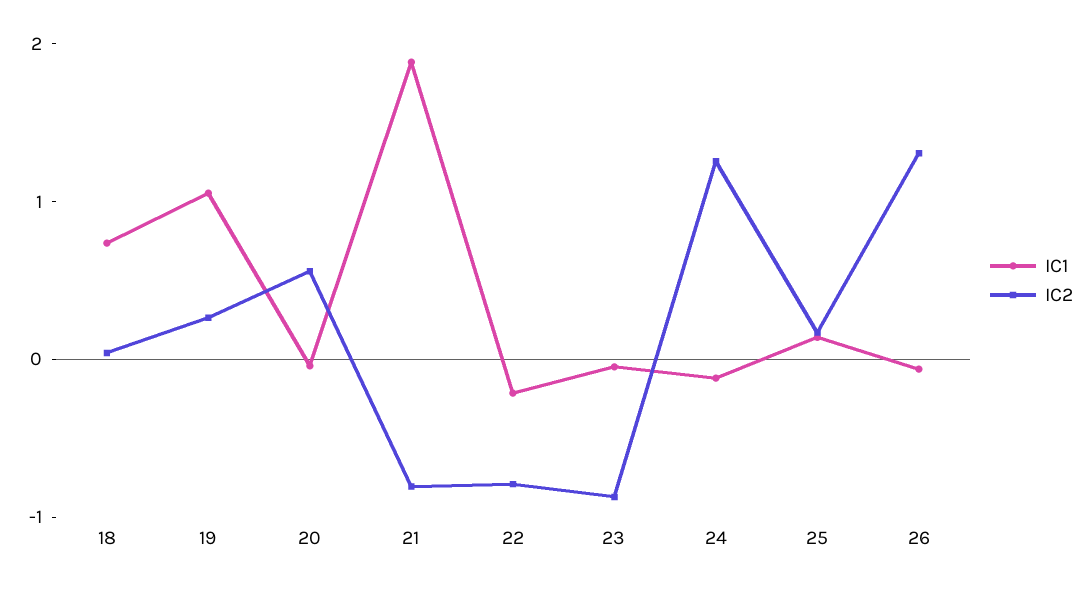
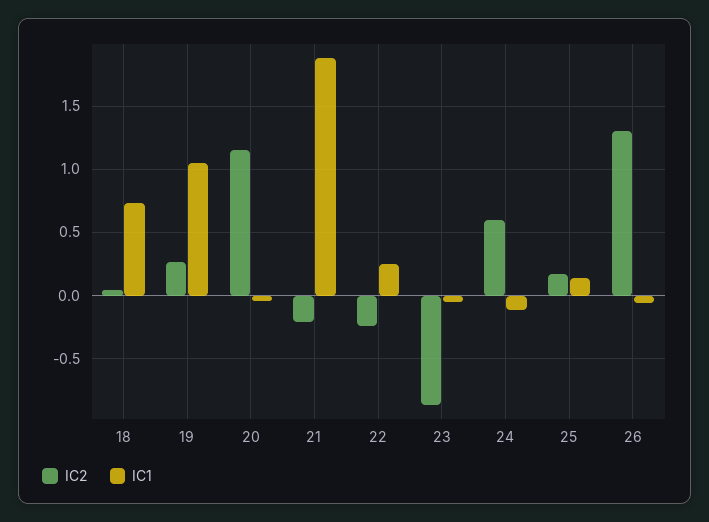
IC2, 20: 0.6 -> 1.15
IC2, 21: -0.8 -> -0.2
IC1, 22: -0.2 -> 0.25
IC2, 22: -0.8 -> -0.25
IC2, 24: 1.2 -> 0.6

